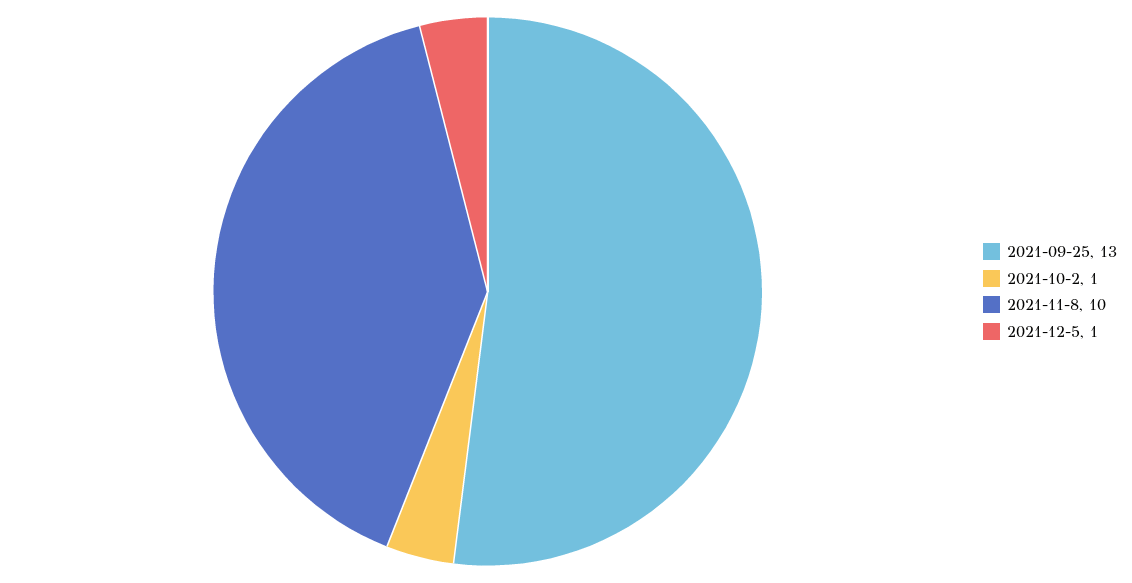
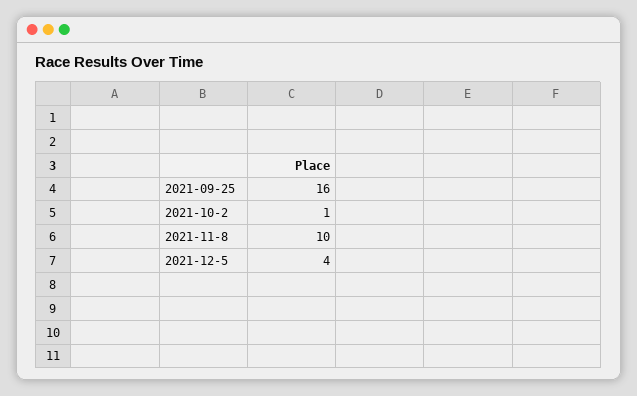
2021-09-25: 13 -> 16
2021-12-5: 1 -> 4

